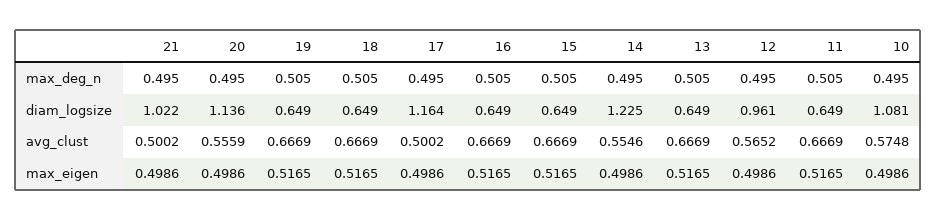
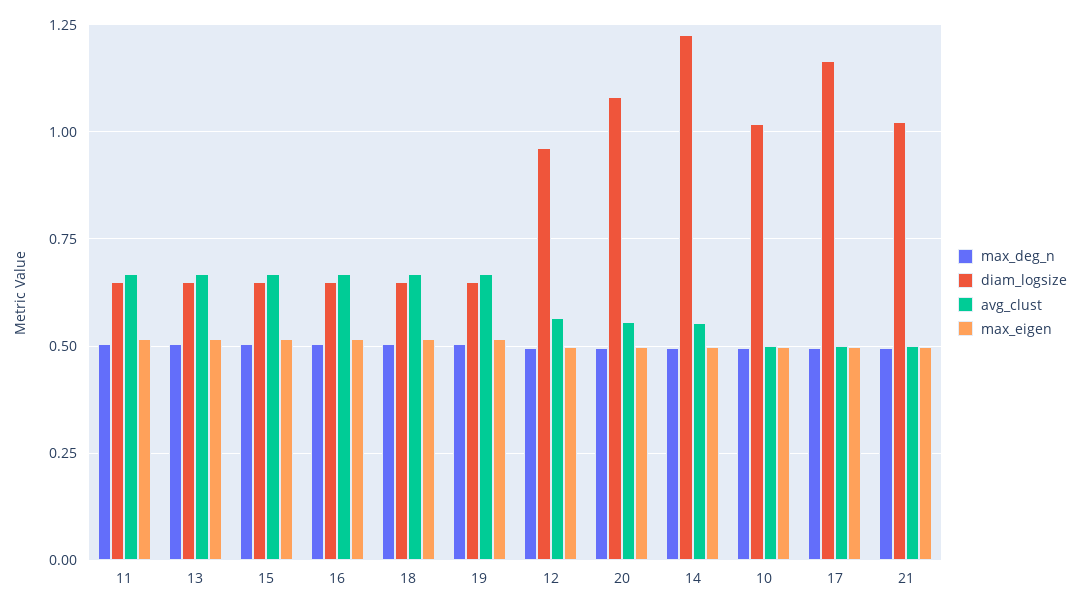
diam_logsize, 20: 1.136 -> 1.075
diam_logsize, 10: 1.081 -> 1.025
avg_clust, 10: 0.5748 -> 0.5

